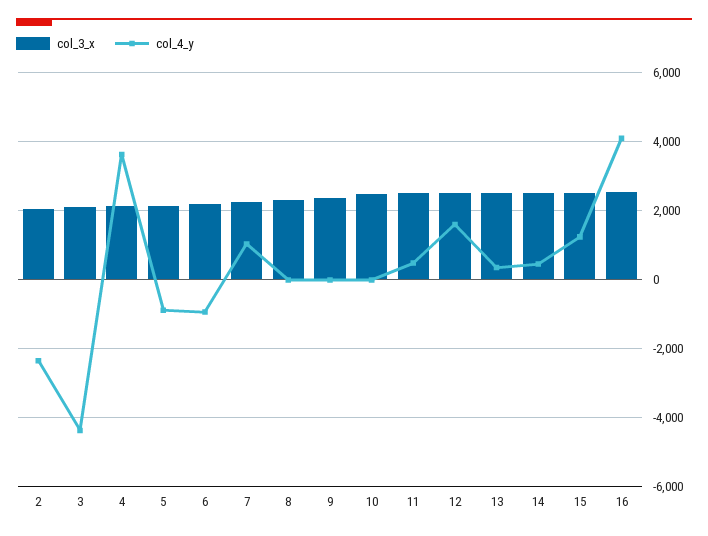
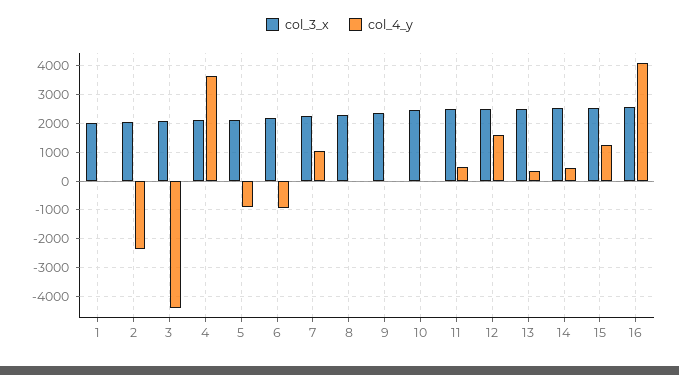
col_3_x, 1: none -> 2000
col_4_y, 1: none -> 0

